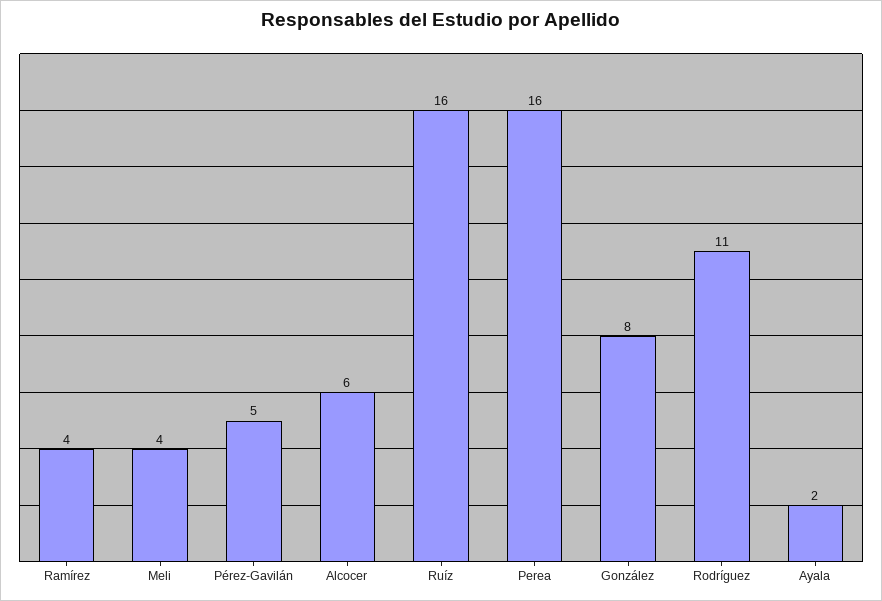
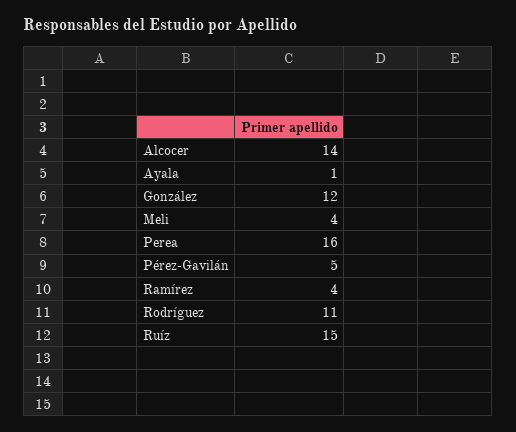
Alcocer: 6 -> 14
Ruíz: 16 -> 15
González: 8 -> 12
Ayala: 2 -> 1

